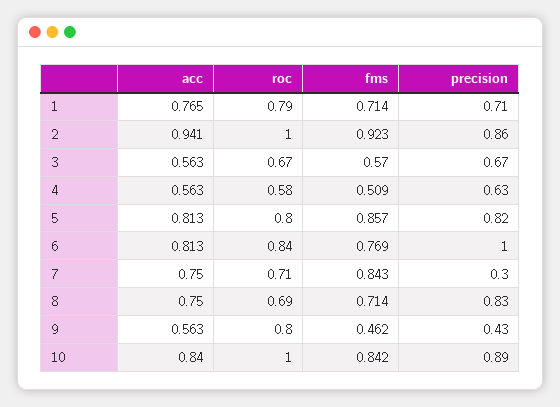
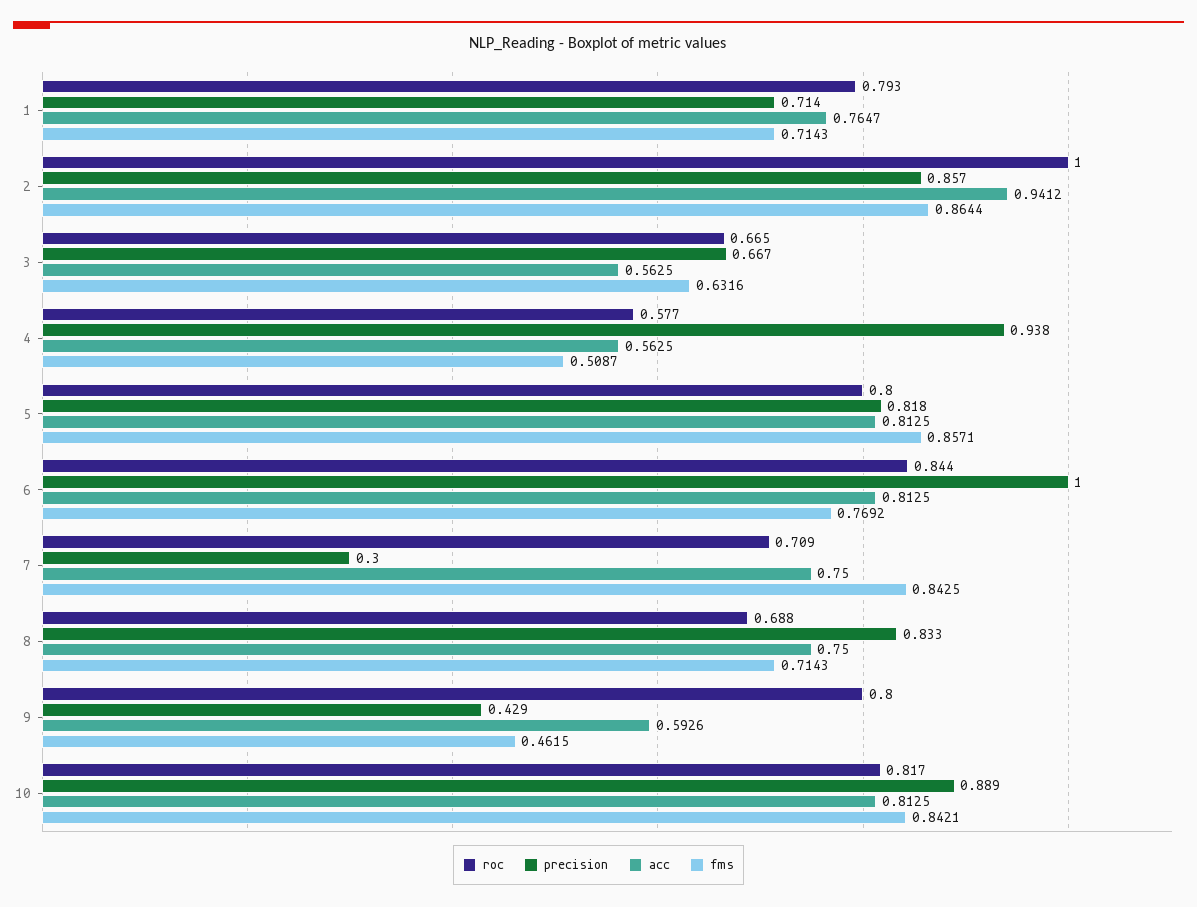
fms, 2: 0.923 -> 0.8644
fms, 3: 0.57 -> 0.6316
precision, 4: 0.63 -> 0.938
acc, 9: 0.563 -> 0.5926
acc, 10: 0.84 -> 0.8125
roc, 10: 1 -> 0.817

